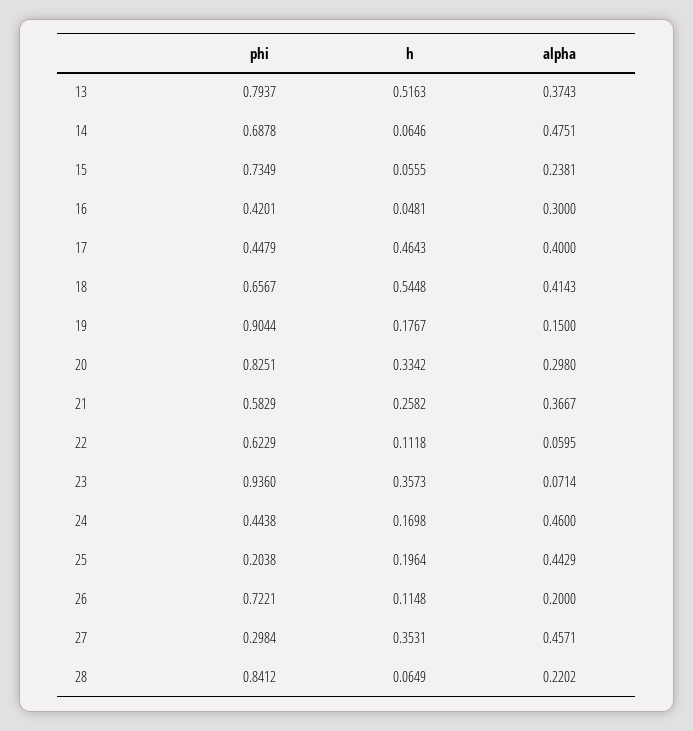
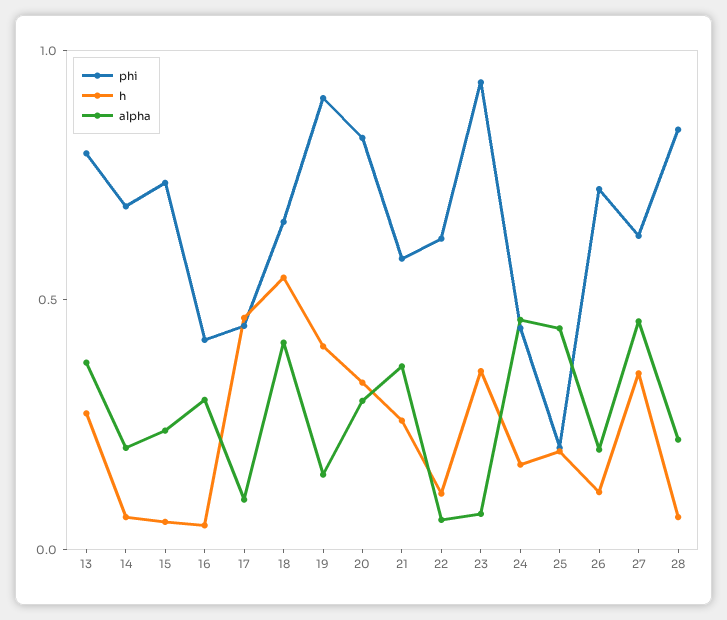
h, 13: 0.5163 -> 0.3
alpha, 14: 0.4751 -> 0.2
alpha, 17: 0.4 -> 0.1
h, 19: 0.1767 -> 0.4
phi, 27: 0.2984 -> 0.6

